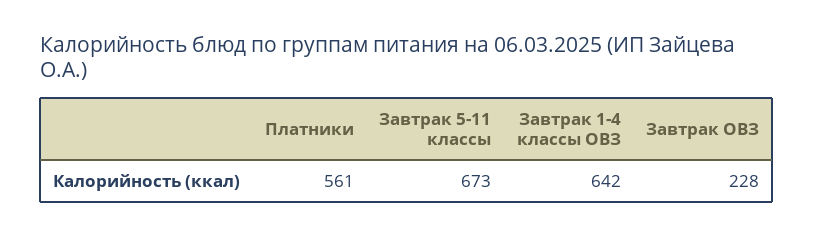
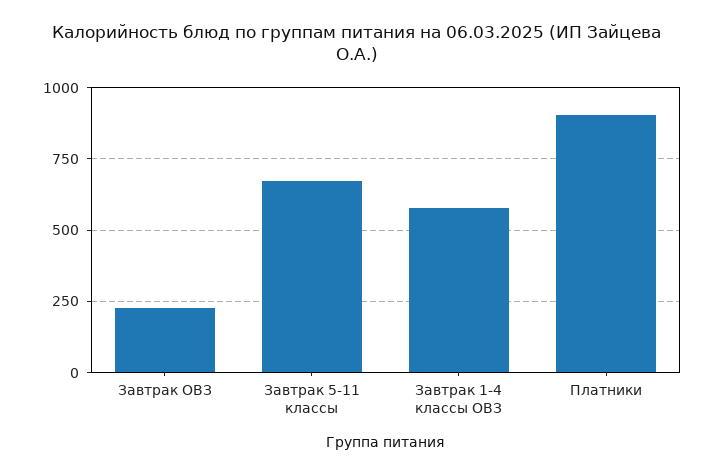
Платники: 561 -> 900
Завтрак 1-4 классы ОВЗ: 642 -> 575

